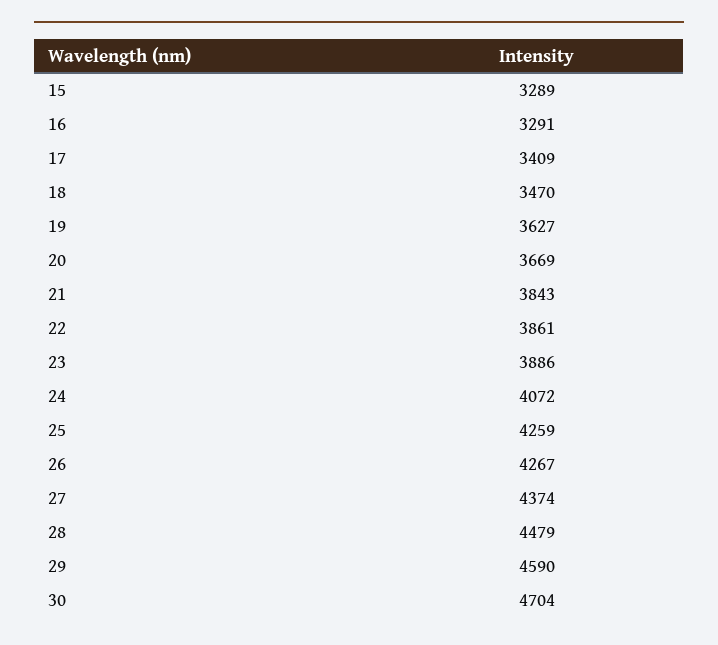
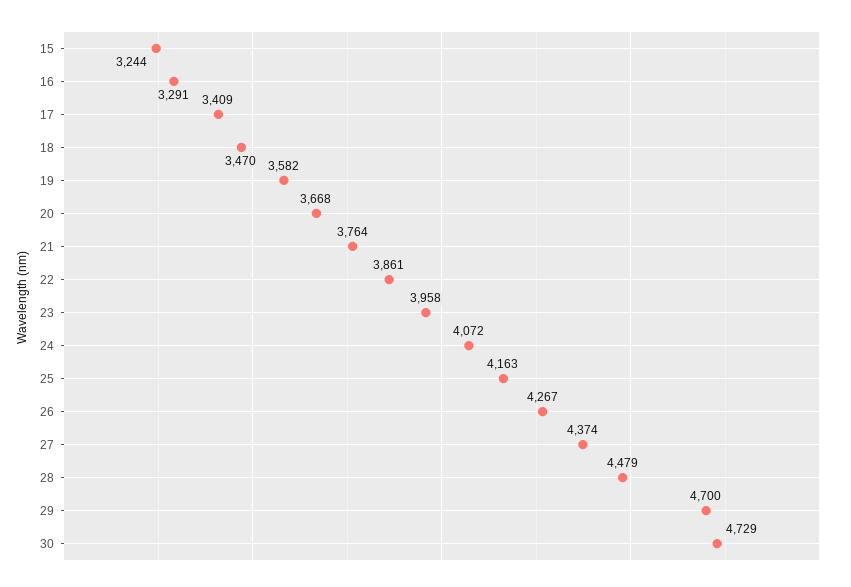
15: 3289 -> 3244
19: 3627 -> 3582
20: 3669 -> 3668
21: 3843 -> 3764
23: 3886 -> 3958
25: 4259 -> 4163
29: 4590 -> 4700
30: 4704 -> 4729

